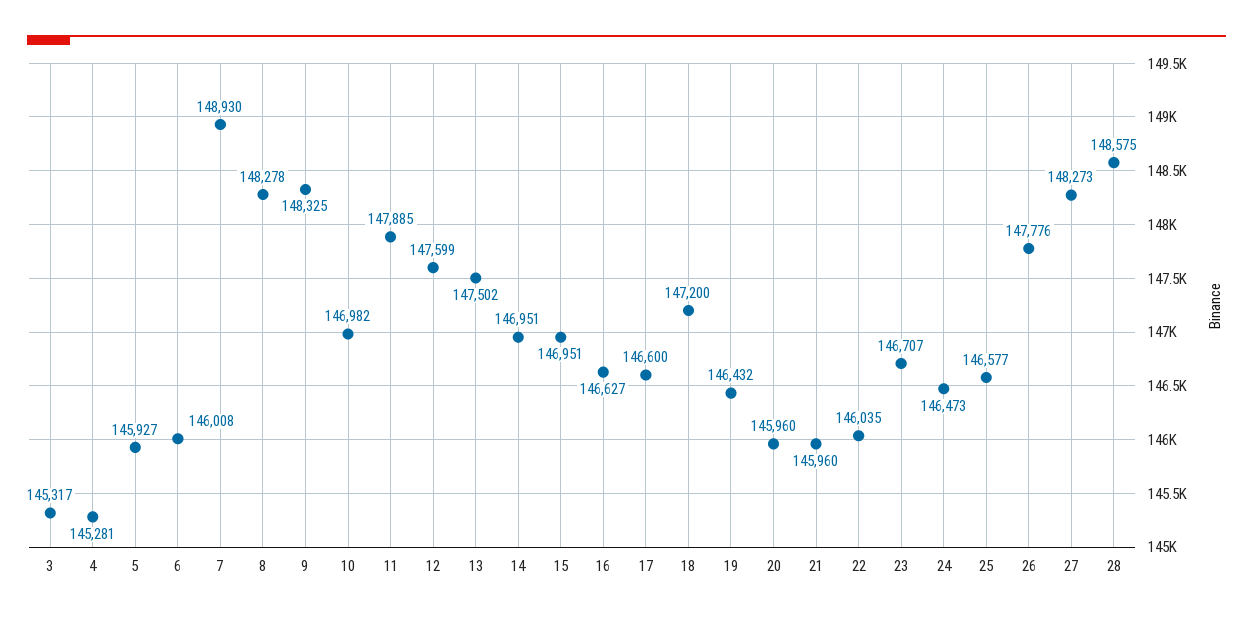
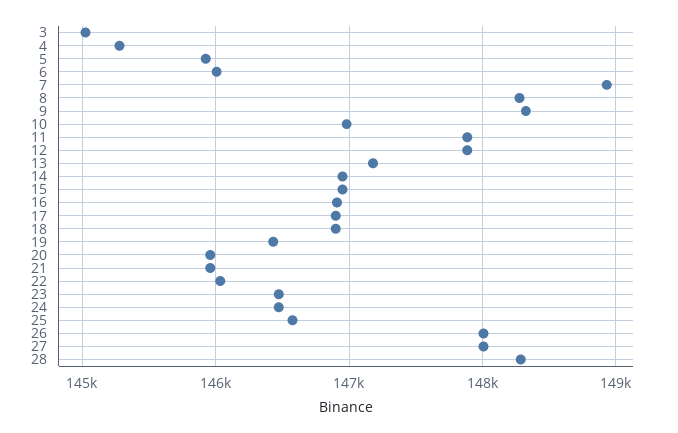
3: 145317 -> 145000
12: 147599 -> 147900
13: 147502 -> 147200
16: 146627 -> 146900
17: 146600 -> 146900
18: 147200 -> 146900
23: 146707 -> 146500
26: 147776 -> 148000
27: 148273 -> 148000
28: 148575 -> 148300

